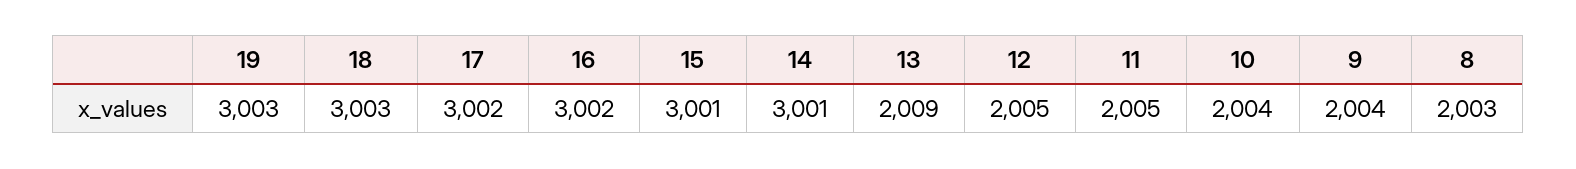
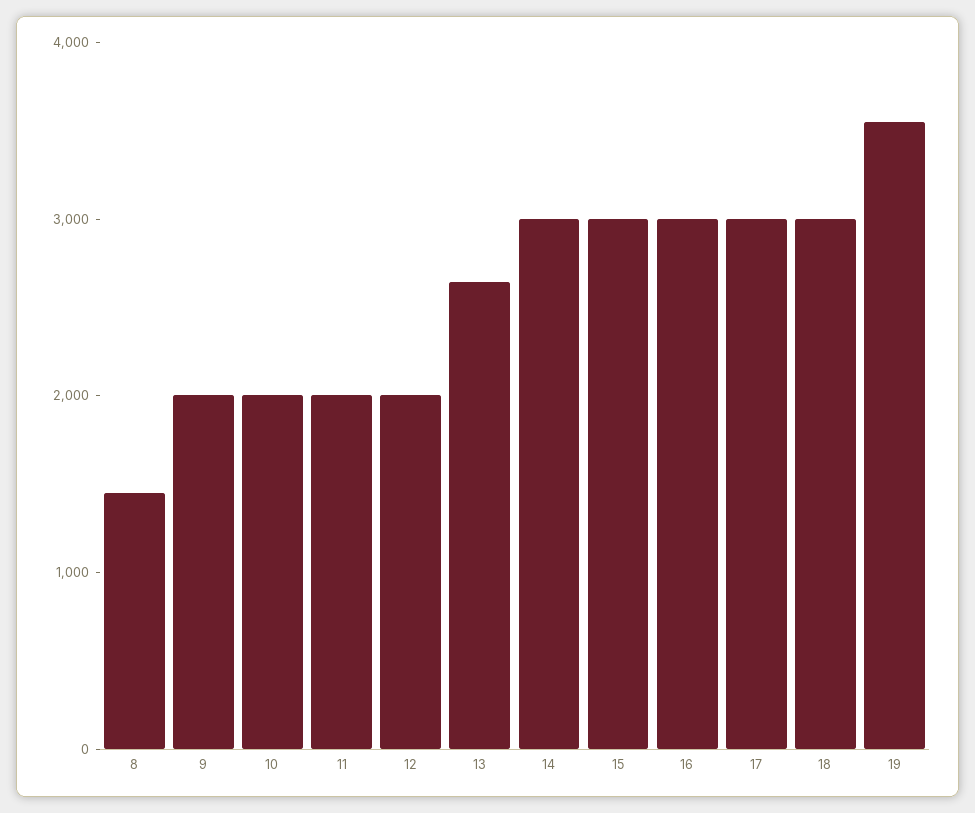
19: 3003 -> 3600
13: 2009 -> 2600
8: 2003 -> 1400

